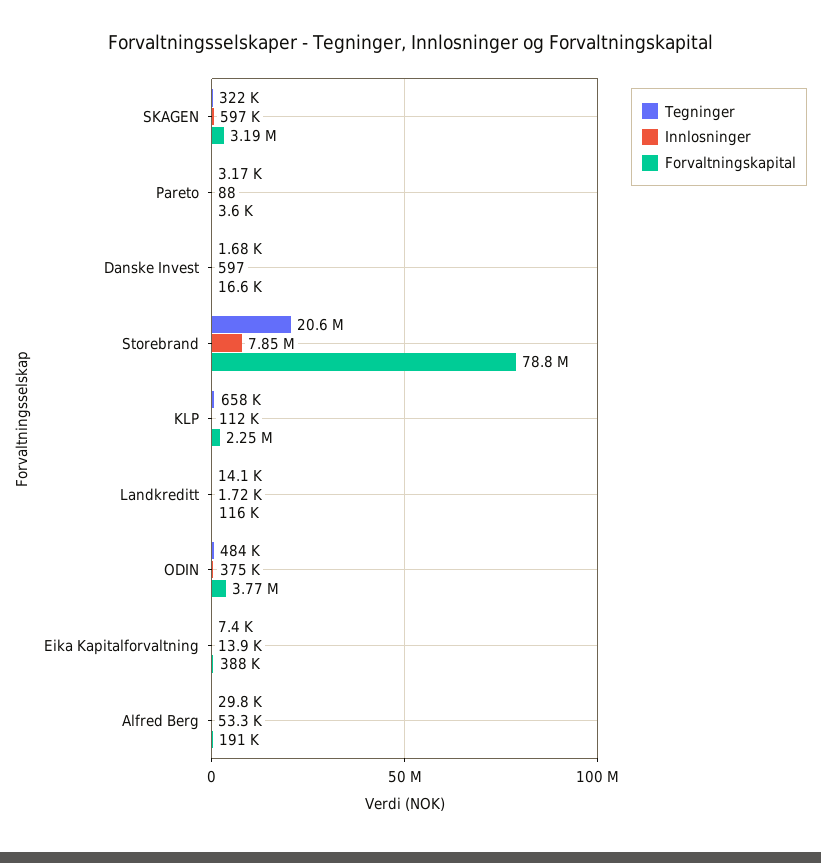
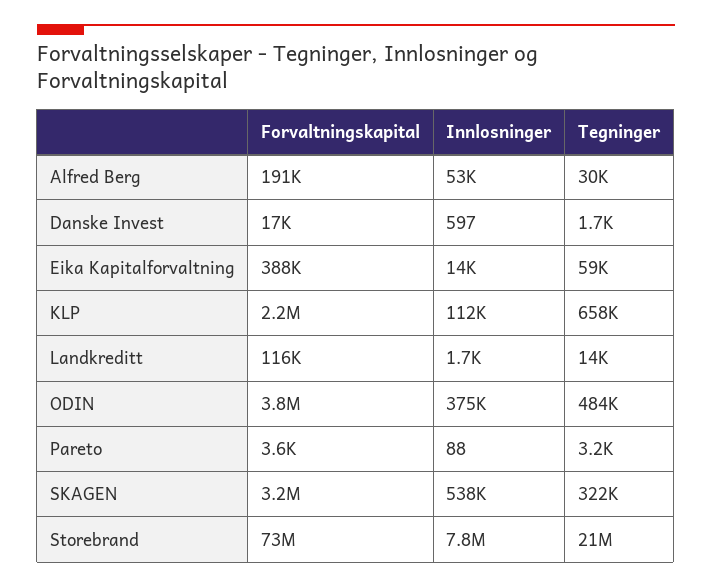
Innlosninger, SKAGEN: 597000 -> 538000
Forvaltningskapital, Storebrand: 78800000 -> 73000000
Tegninger, Eika Kapitalforvaltning: 7400 -> 59000

